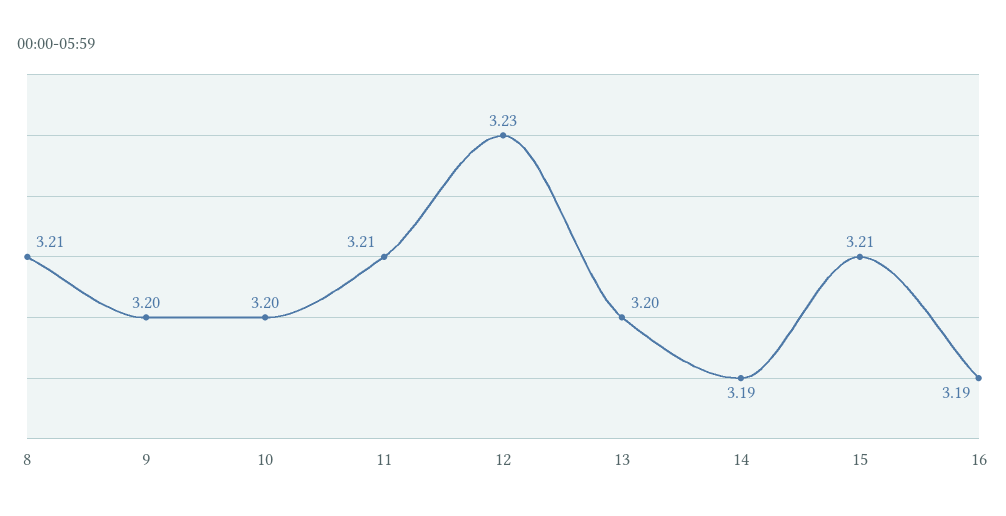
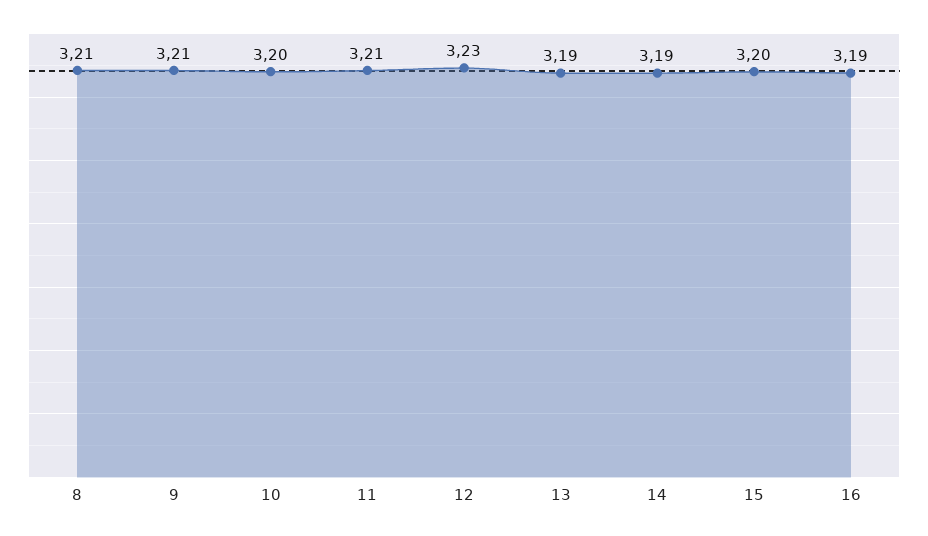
9: 3.2 -> 3.21
13: 3.2 -> 3.19
15: 3.21 -> 3.2

